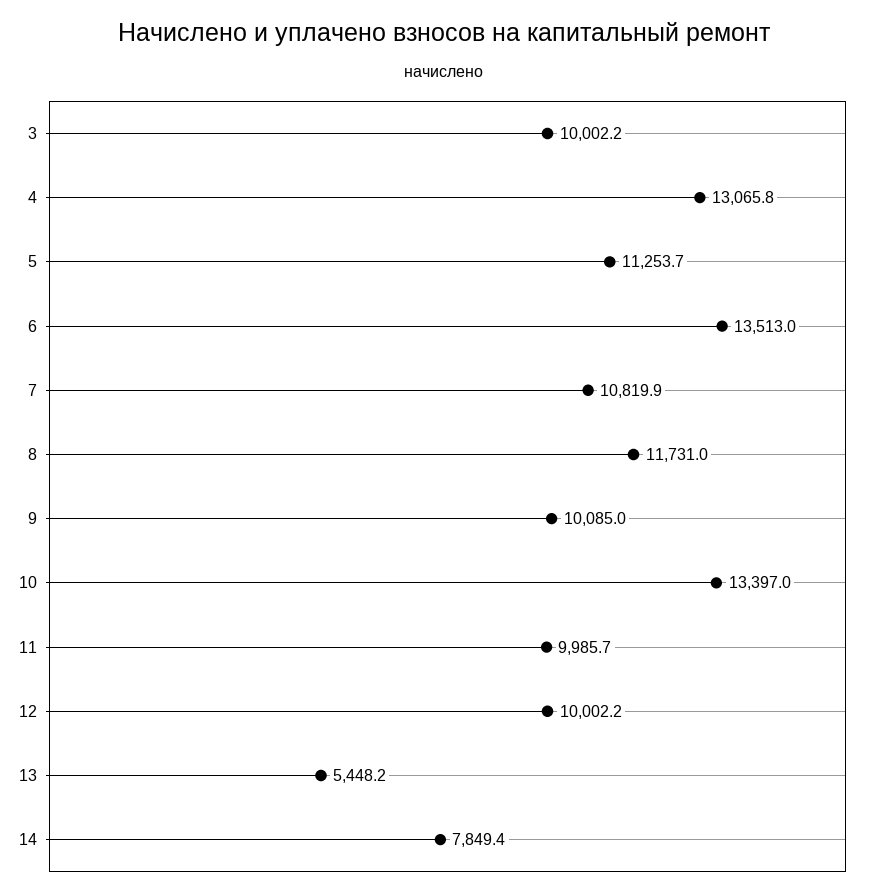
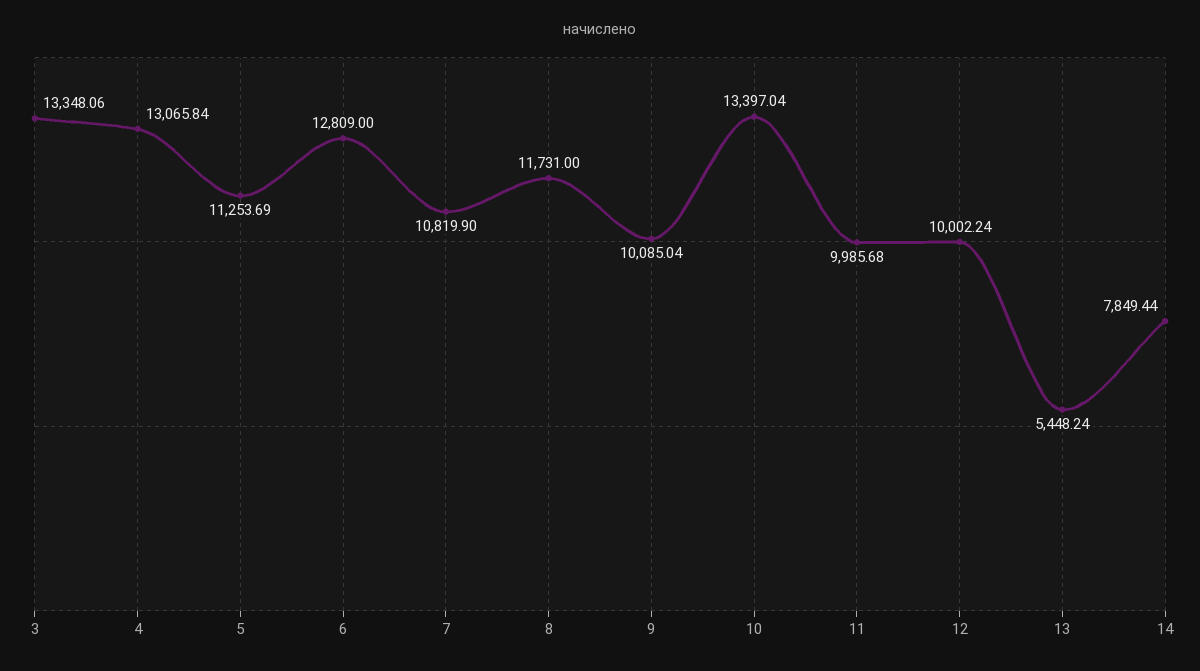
3: 10002.2 -> 13348.06
6: 13513 -> 12809

